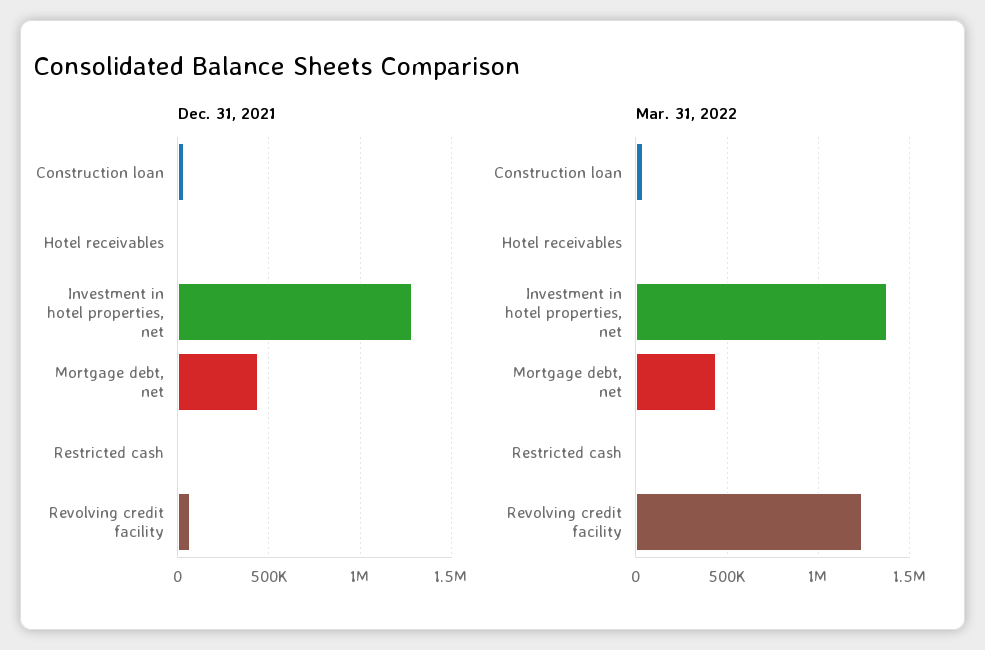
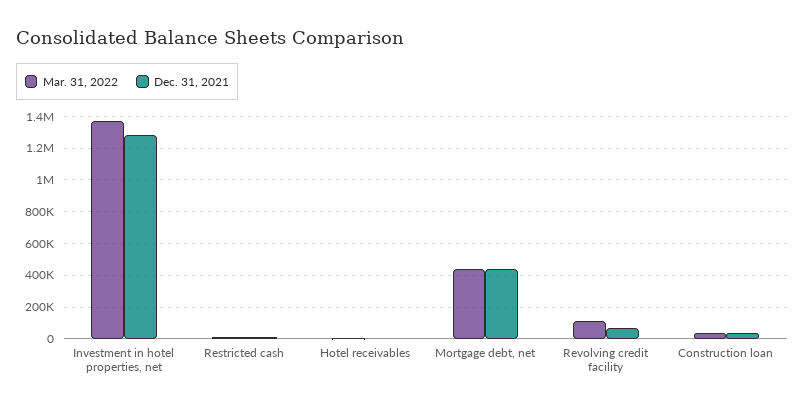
Mar. 31, 2022, Revolving credit facility: 1250000 -> 100000

